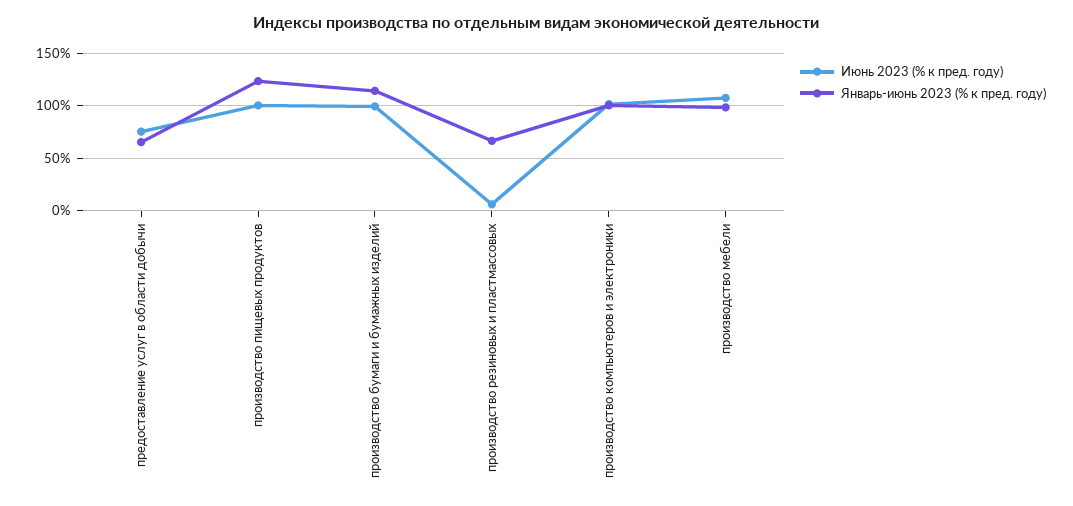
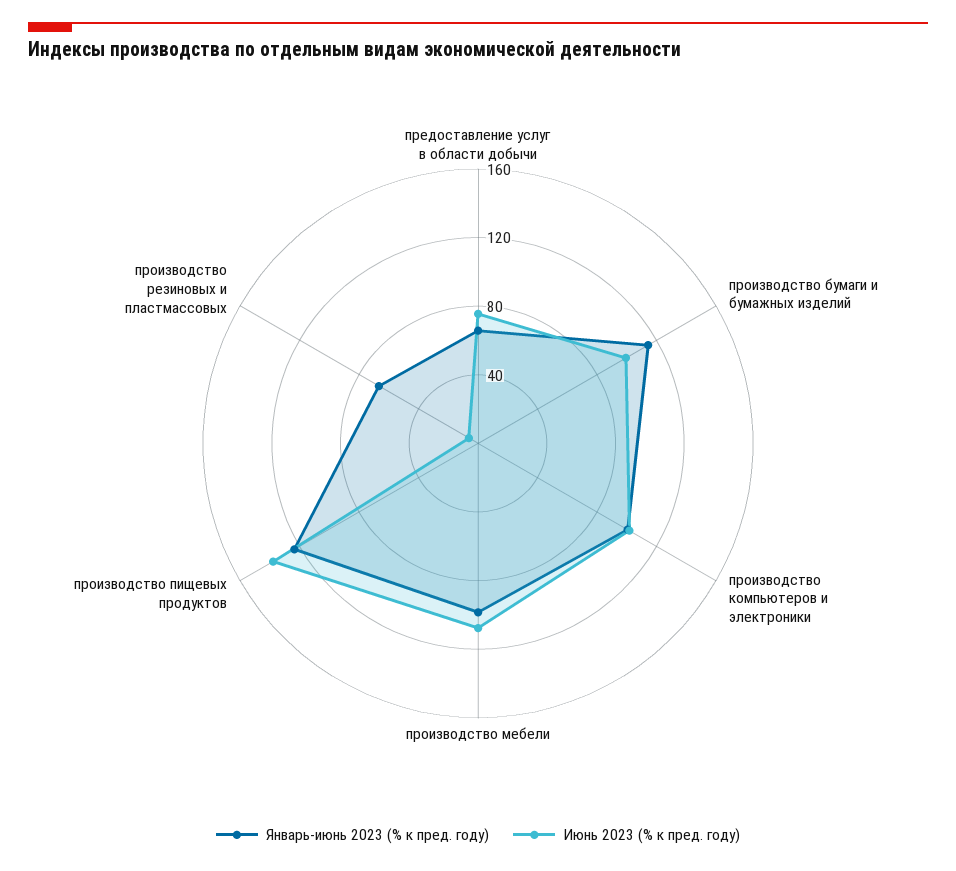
Июнь 2023 (% к пред. году), производство пищевых продуктов: 100 -> 140

